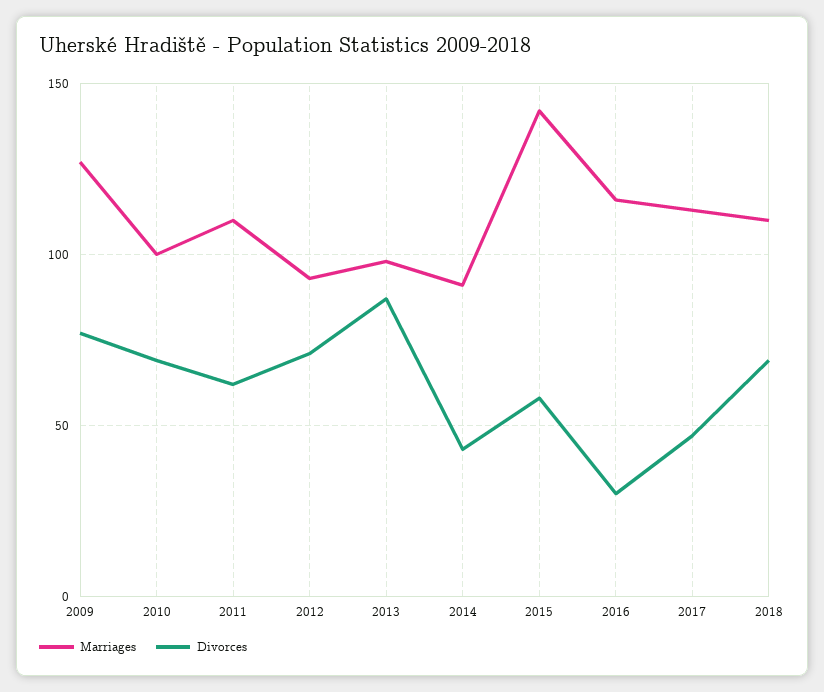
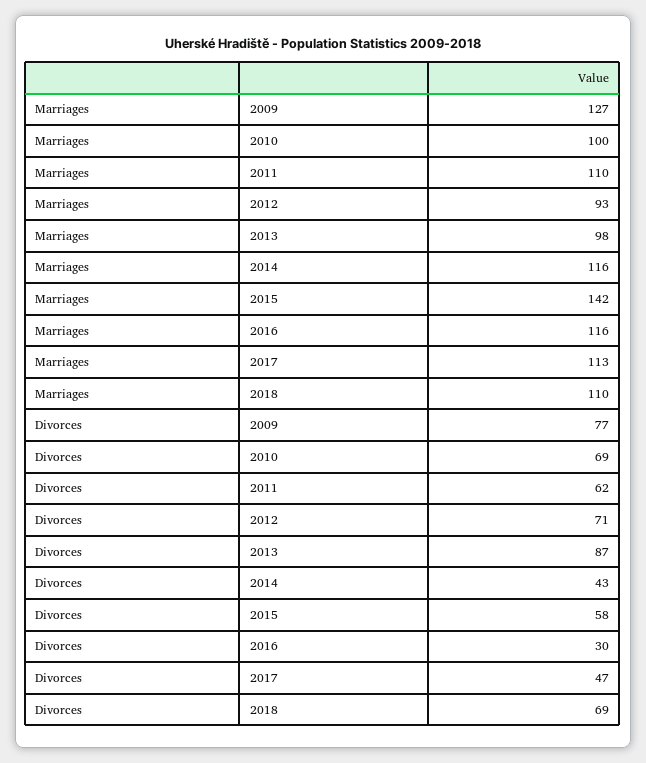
Marriages, 2014: 90 -> 116

